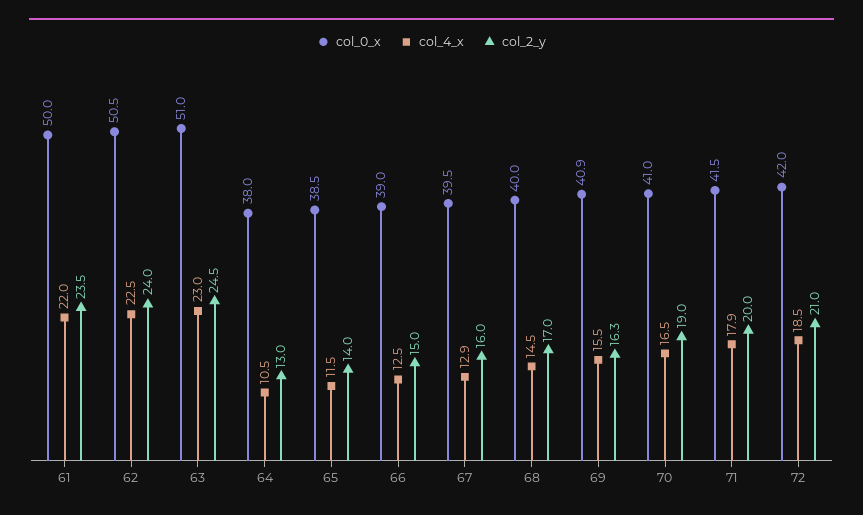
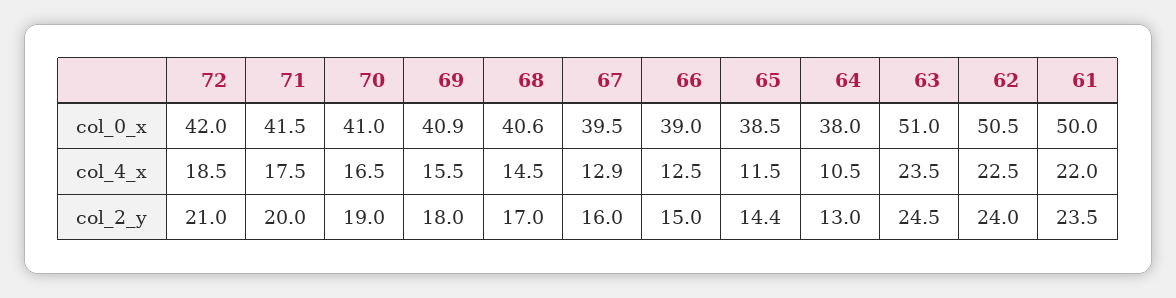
col_4_x, 63: 23 -> 23.5
col_2_y, 65: 14 -> 14.4
col_0_x, 68: 40 -> 40.6
col_2_y, 69: 16.3 -> 18
col_4_x, 71: 17.9 -> 17.5

